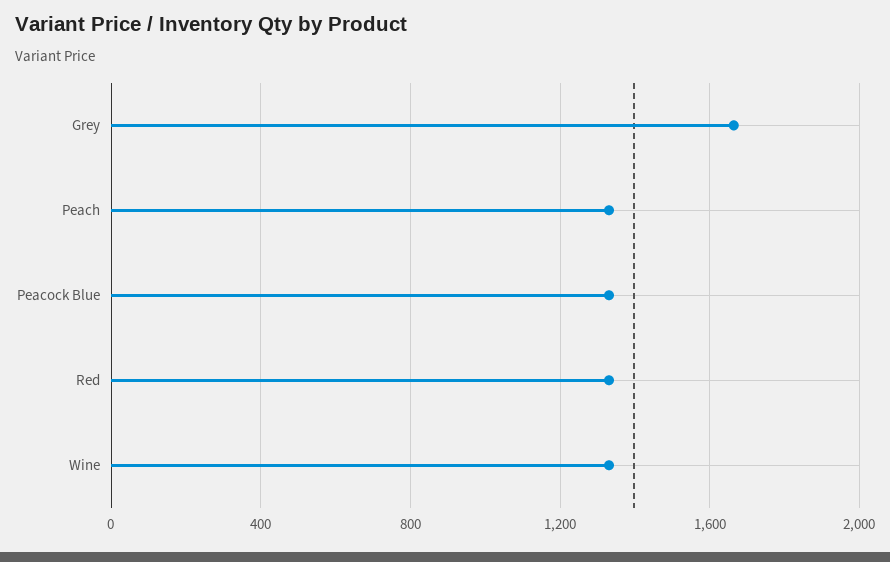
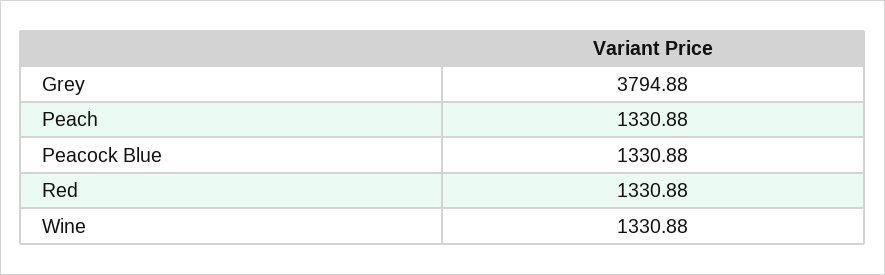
Grey: 1650 -> 3794.88

